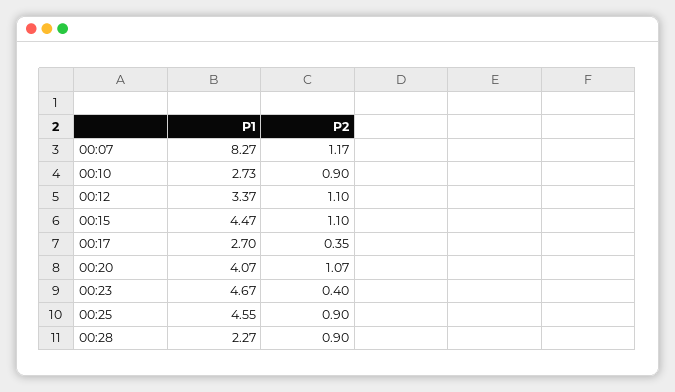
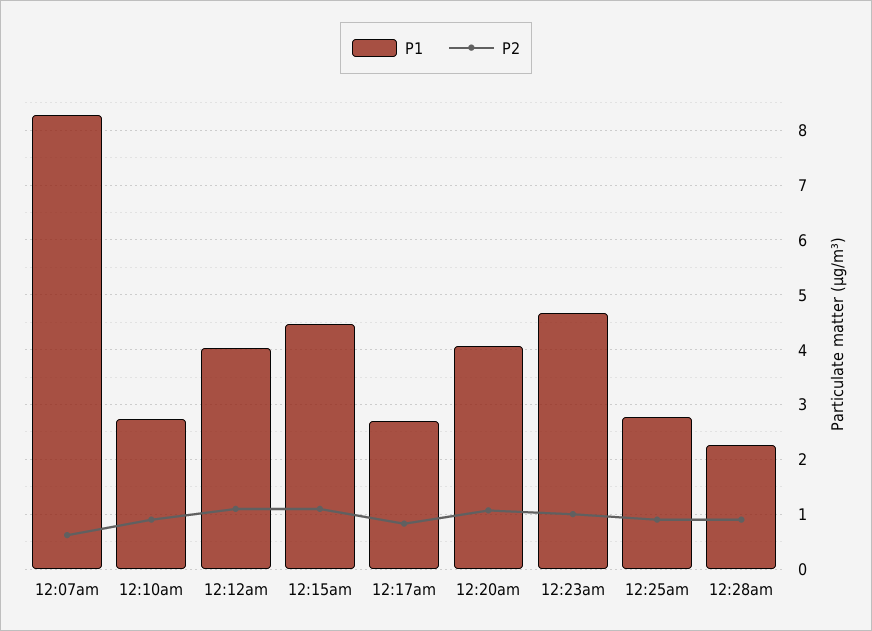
P2, 00:07: 1.17 -> 0.6
P1, 00:12: 3.37 -> 4
P2, 00:17: 0.35 -> 0.8
P2, 00:23: 0.4 -> 1
P1, 00:25: 4.55 -> 2.8

